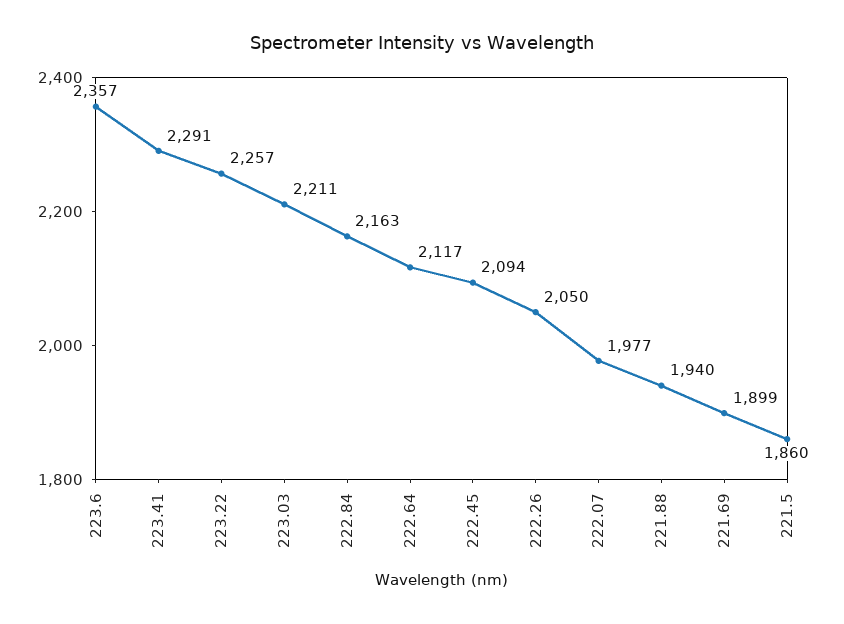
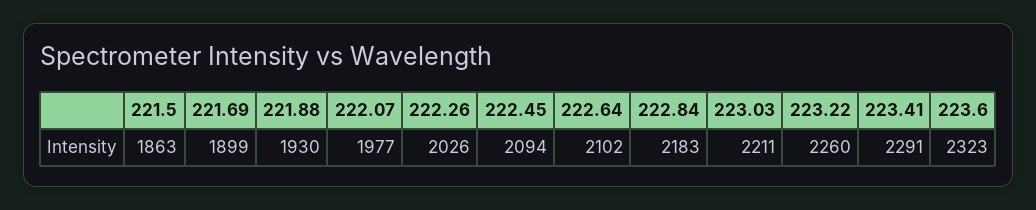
223.6: 2357 -> 2323
223.22: 2257 -> 2260
222.84: 2163 -> 2183
222.64: 2117 -> 2102
222.26: 2050 -> 2026
221.88: 1940 -> 1930
221.5: 1860 -> 1863

